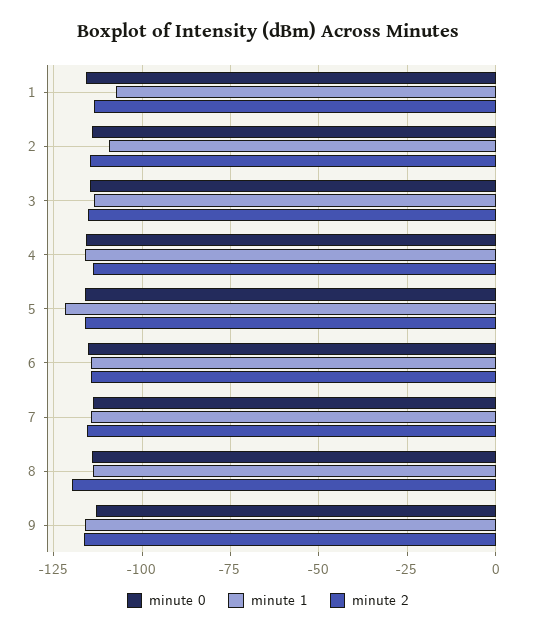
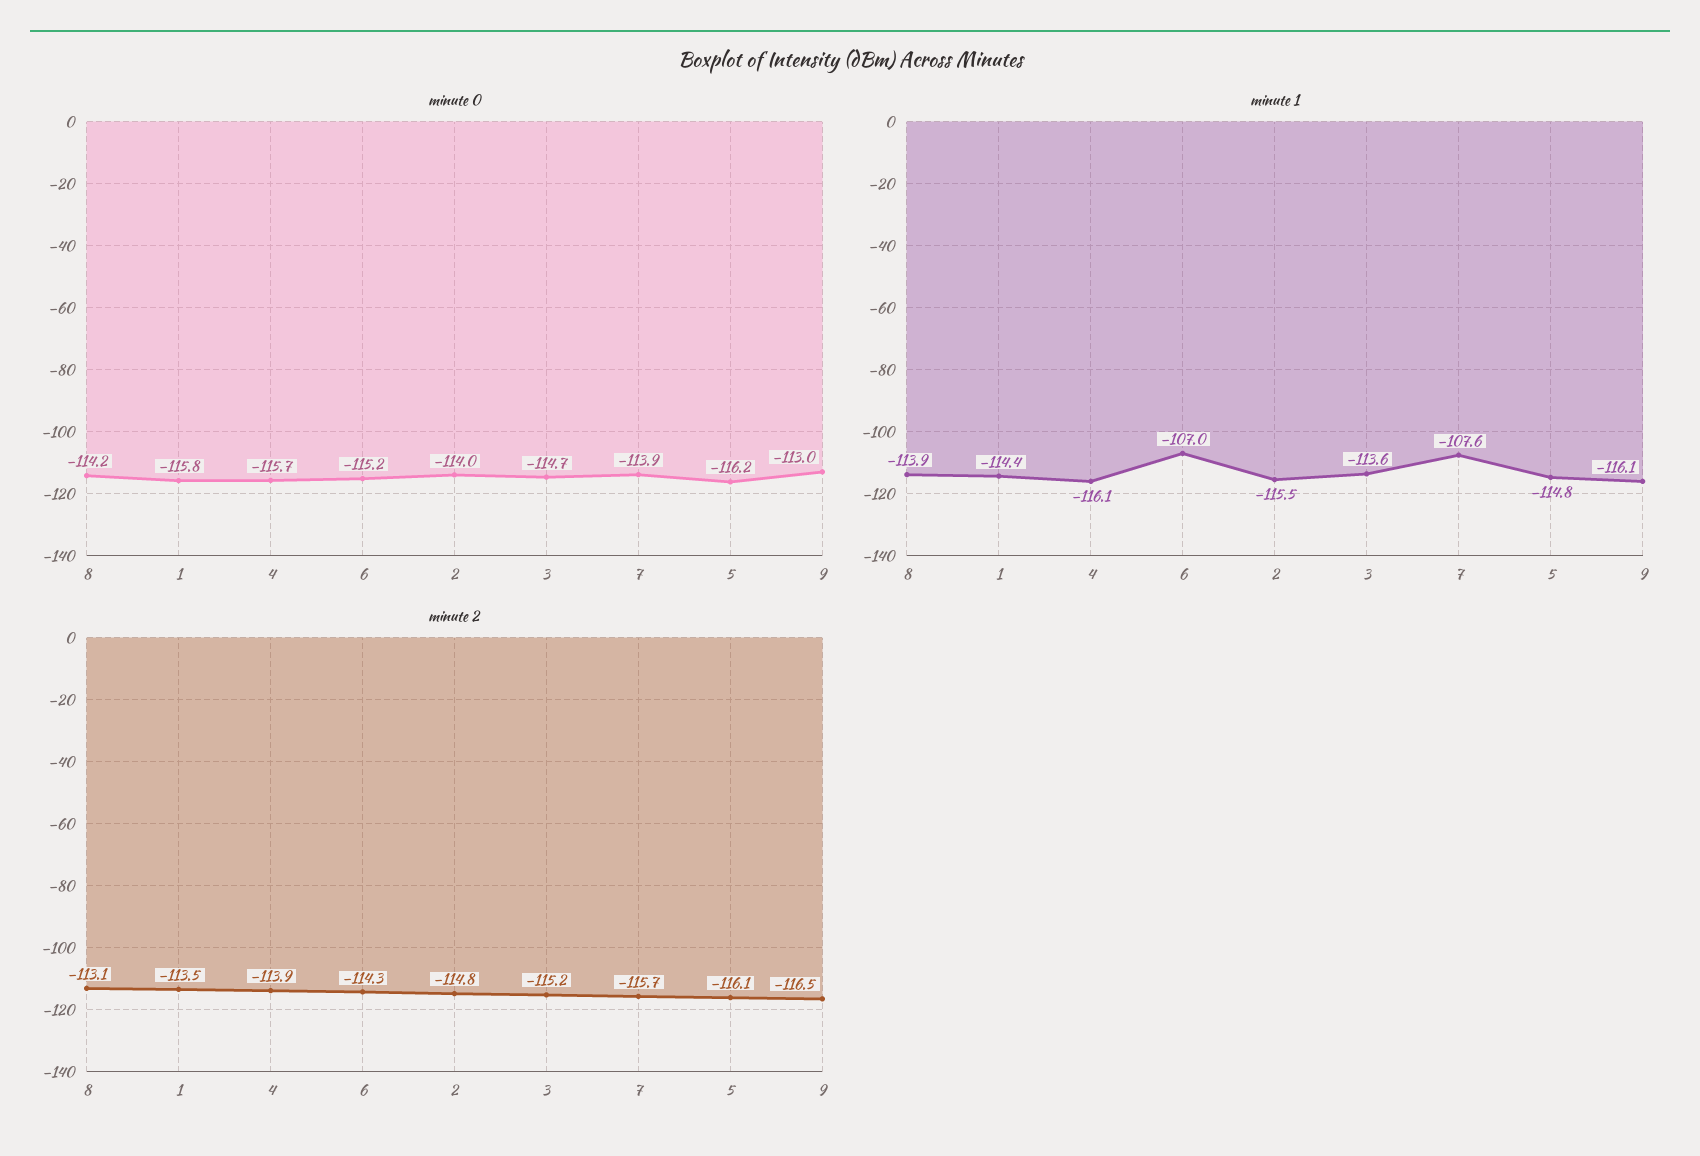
minute 1, 1: -107.5 -> -114.4
minute 1, 2: -110 -> -115.5
minute 1, 5: -122.5 -> -114.8
minute 1, 6: -115 -> -107
minute 1, 7: -115 -> -107.6
minute 2, 8: -120 -> -113.1

